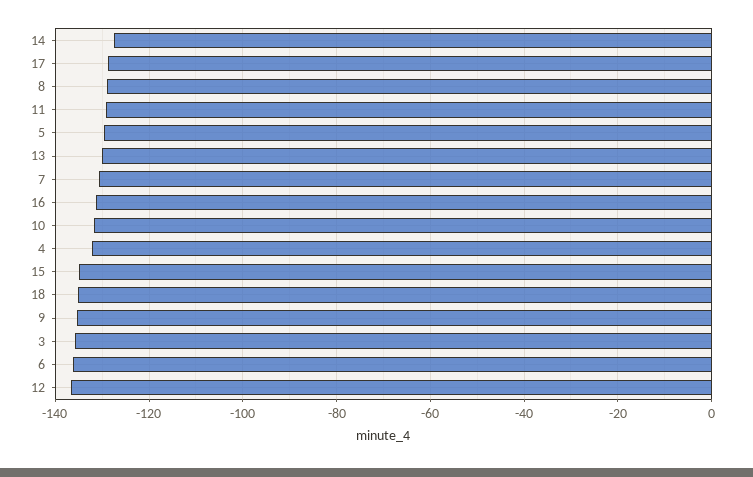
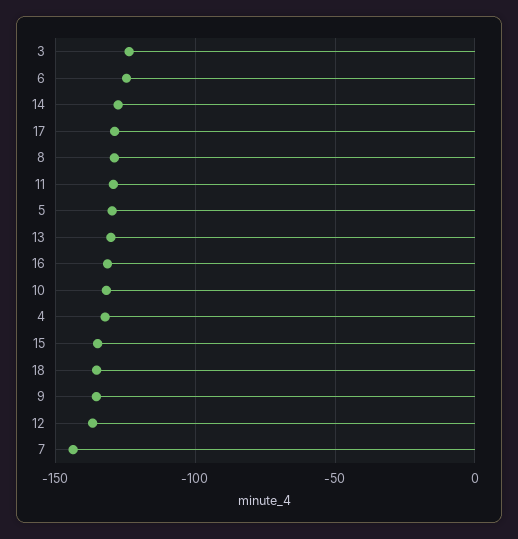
7: -130 -> -145
3: -136 -> -125
6: -136 -> -125

